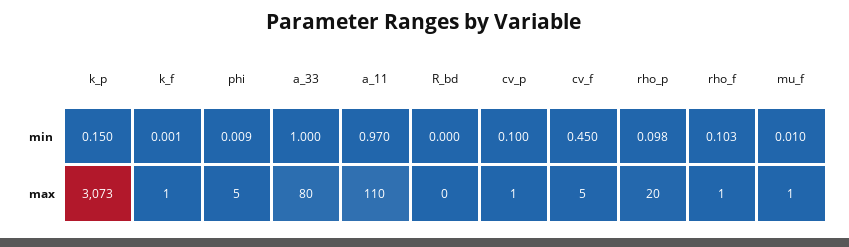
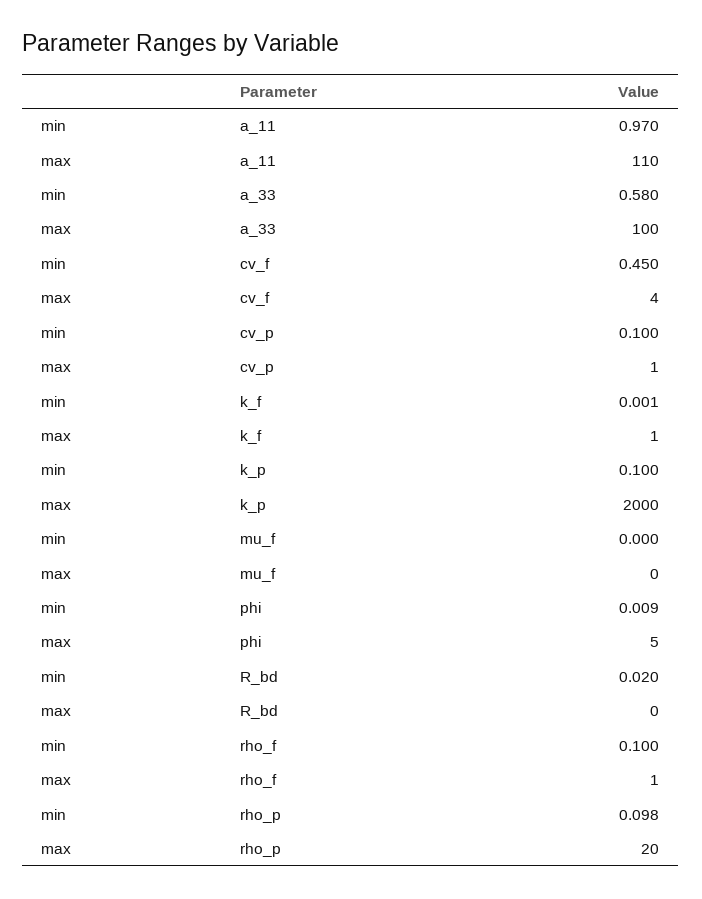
k_p, min: 0.15 -> 0.1
a_33, min: 1 -> 0.58
R_bd, min: 0 -> 0.02
rho_f, min: 0.103 -> 0.1
mu_f, min: 0.01 -> 0
k_p, max: 3073 -> 2000
a_33, max: 80 -> 100
cv_f, max: 5 -> 4
mu_f, max: 1 -> 0

